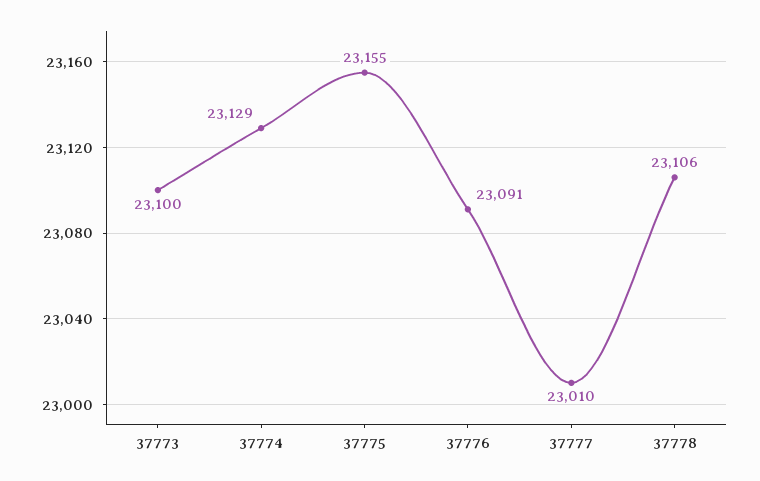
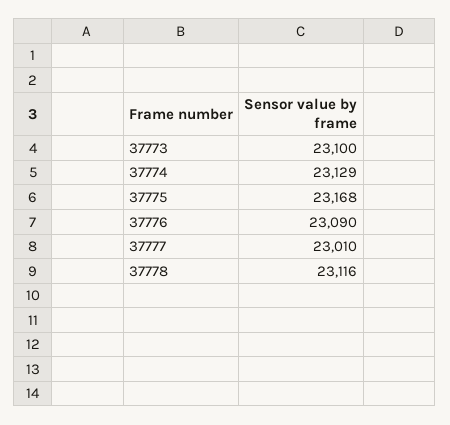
37775: 23155 -> 23168
37776: 23091 -> 23090
37778: 23106 -> 23116

